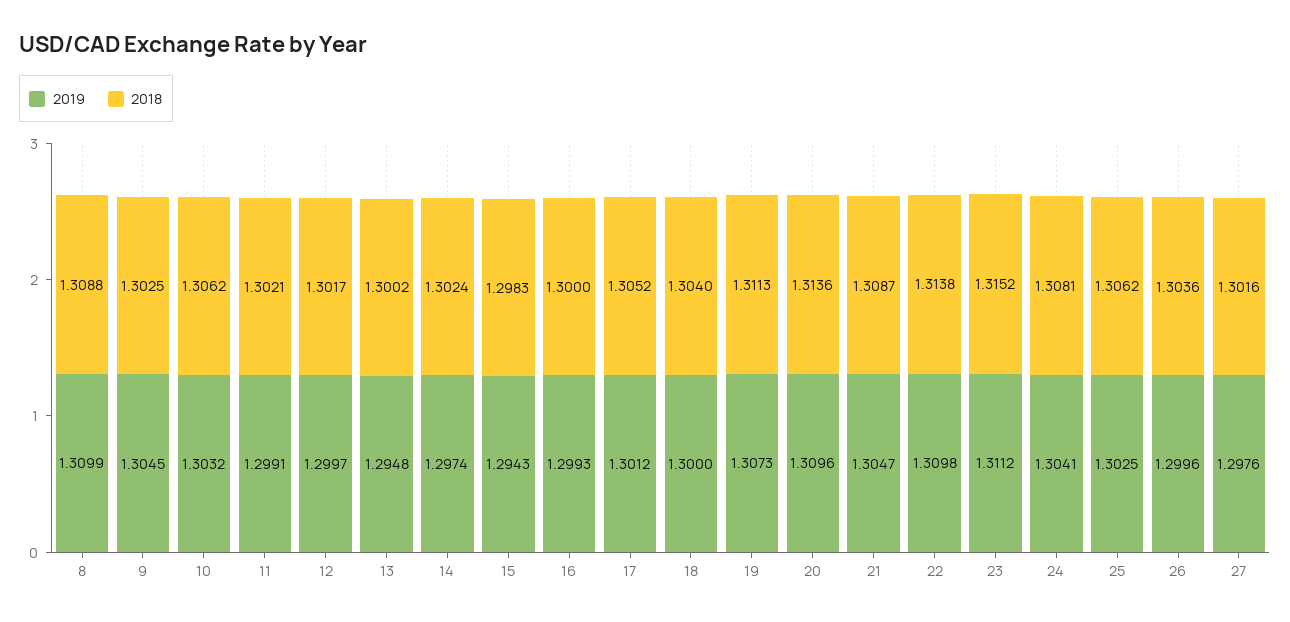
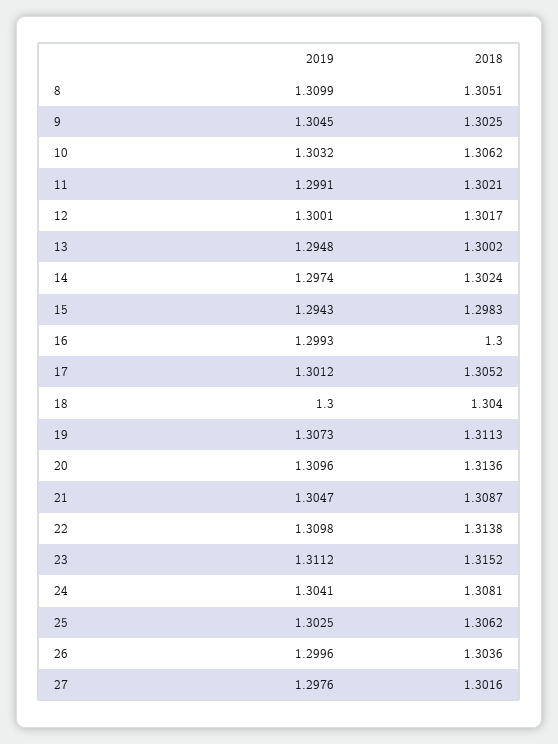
2018, 8: 1.3088 -> 1.3051
2019, 12: 1.2997 -> 1.3001

